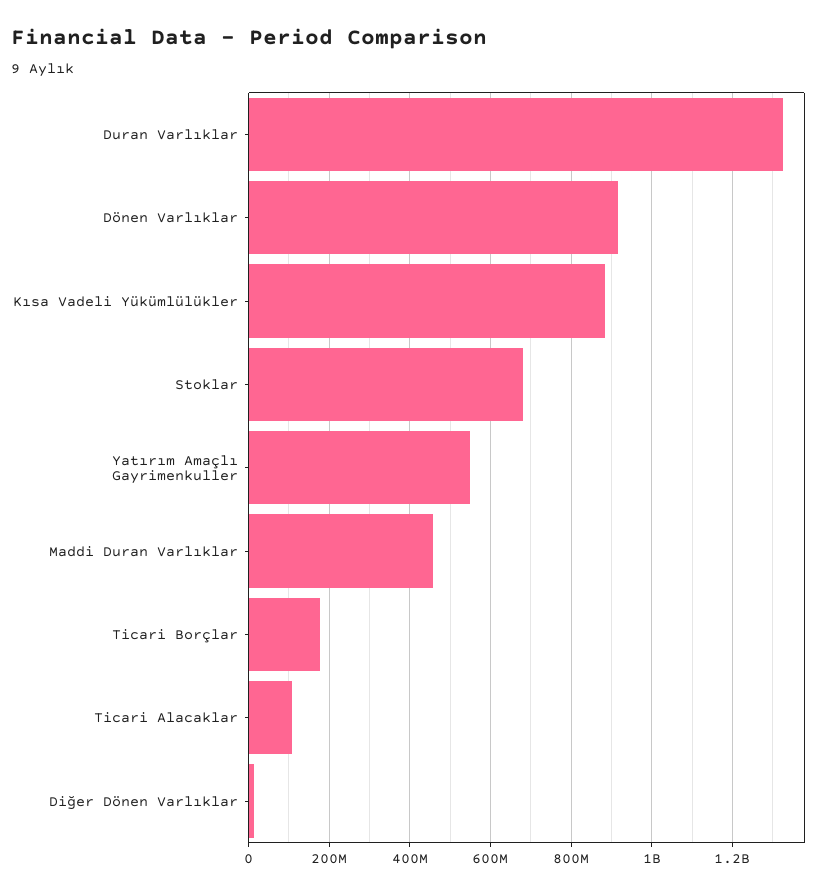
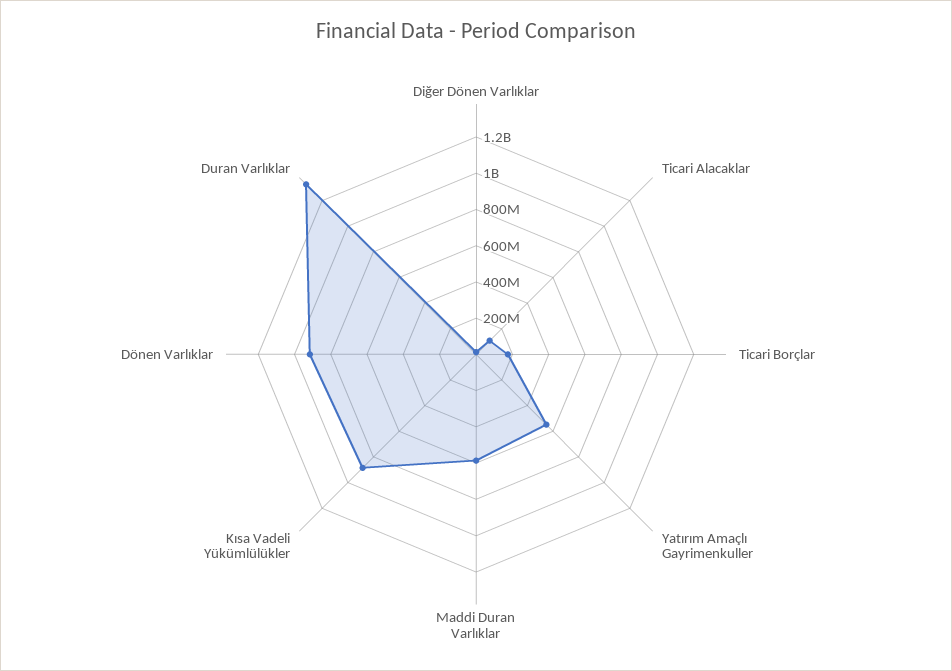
Stoklar: 680000000 -> none
Maddi Duran Varlıklar: 460000000 -> 600000000

